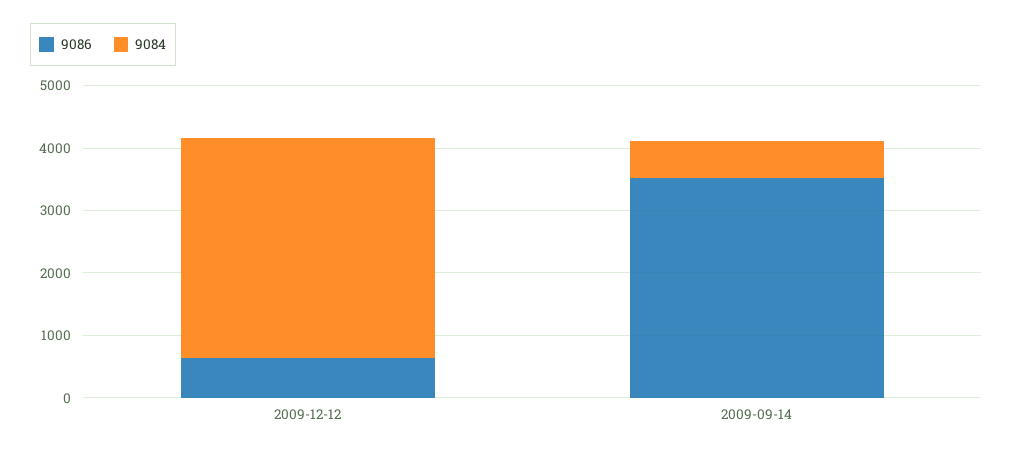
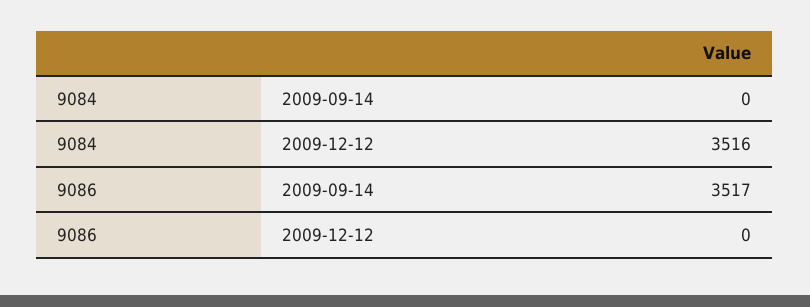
9086, 2009-12-12: 600 -> 0
9084, 2009-09-14: 600 -> 0

